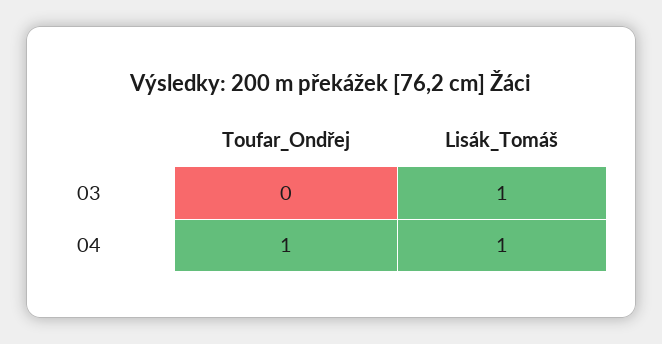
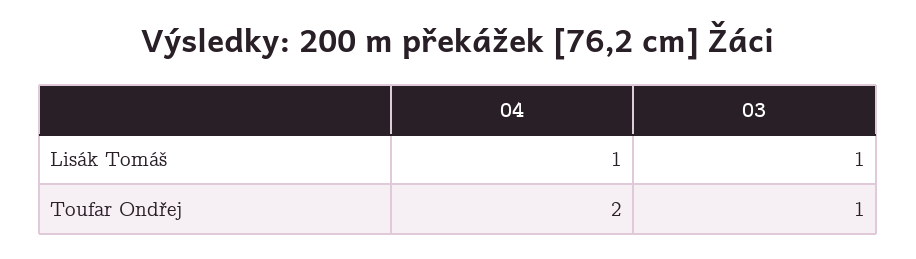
Toufar_Ondřej, 03: 0 -> 1
Toufar_Ondřej, 04: 1 -> 2

